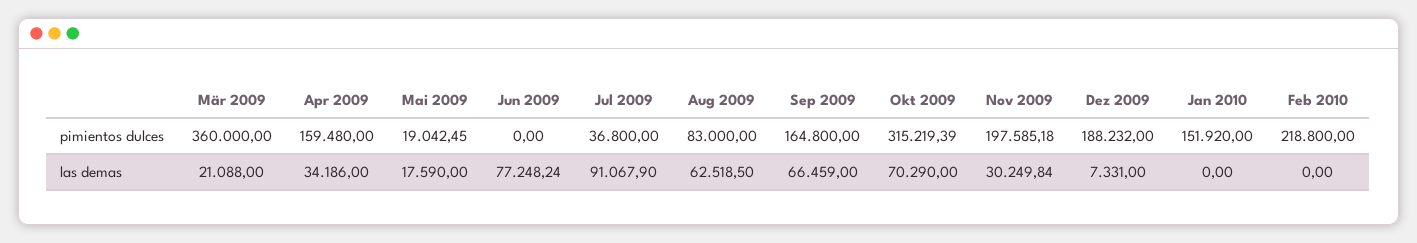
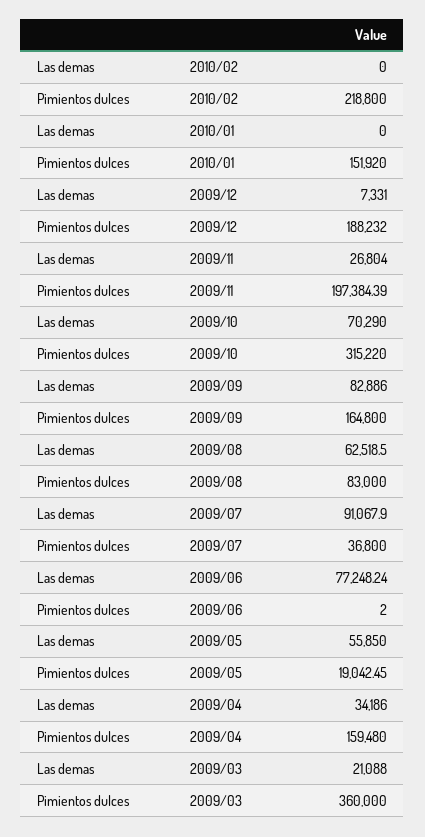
Jun 2009, pimientos dulces: 0 -> 2
Okt 2009, pimientos dulces: 315219.39 -> 315220
Nov 2009, pimientos dulces: 197585.18 -> 197384.39
Mai 2009, las demas: 17590 -> 55850
Sep 2009, las demas: 66459 -> 82886
Nov 2009, las demas: 30249.84 -> 26804

